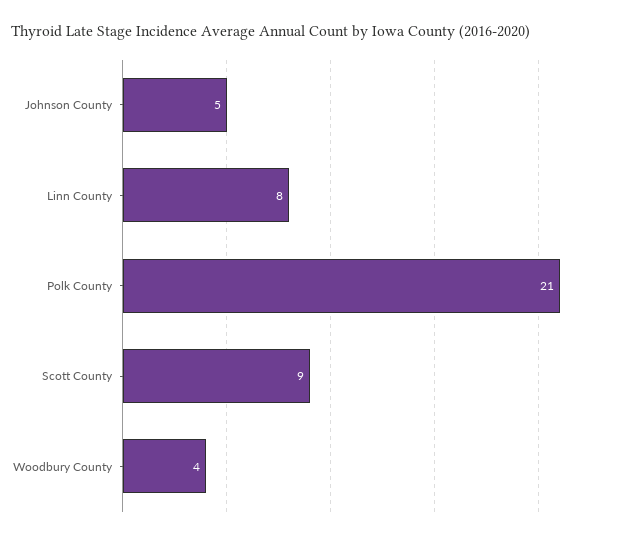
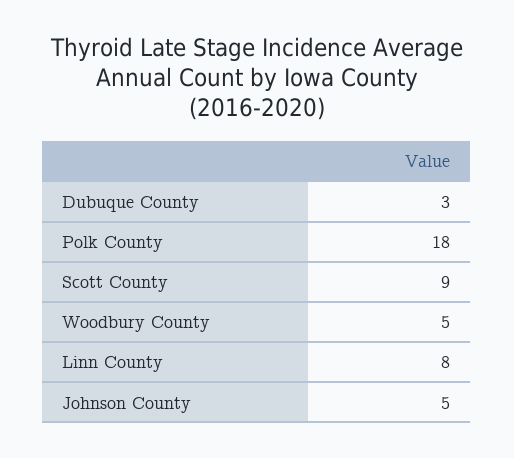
Polk County: 21 -> 18
Woodbury County: 4 -> 5
Dubuque County: none -> 3

